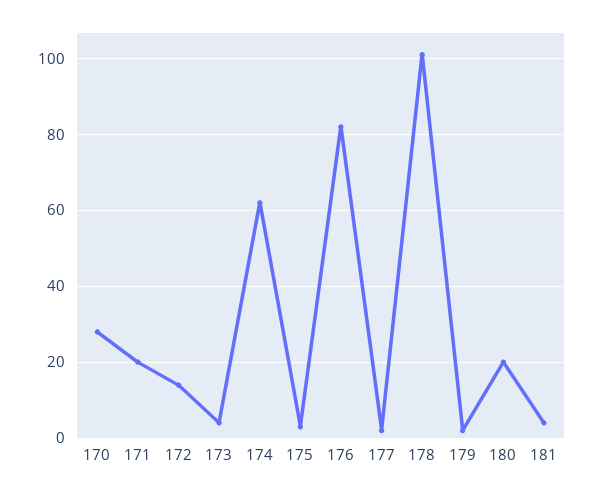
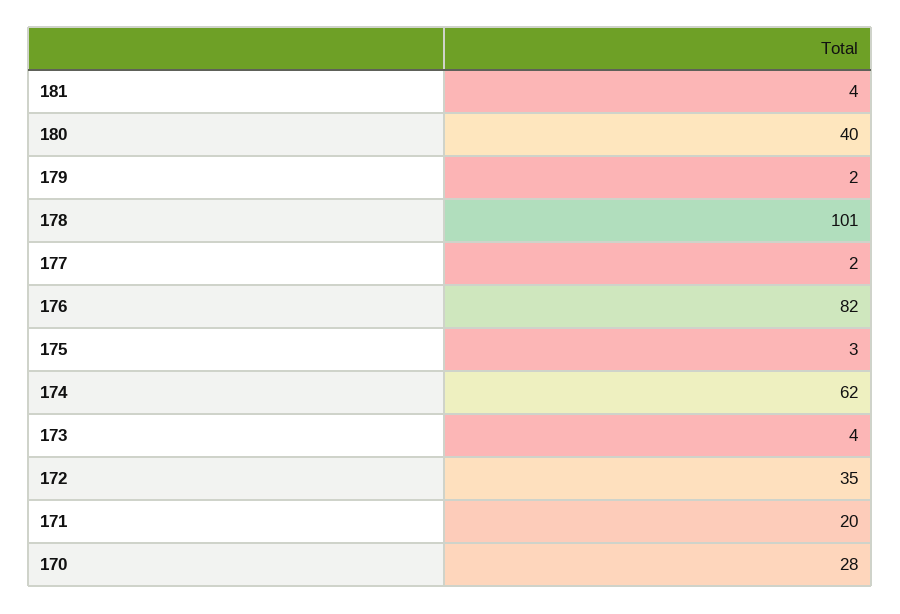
172: 15 -> 35
180: 20 -> 40

